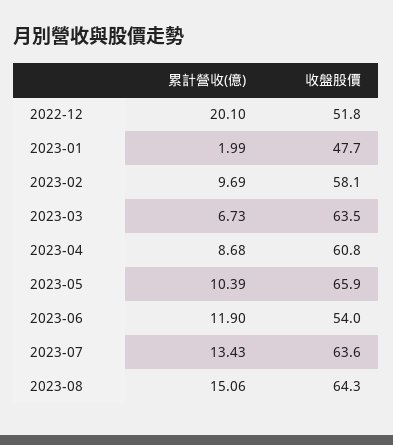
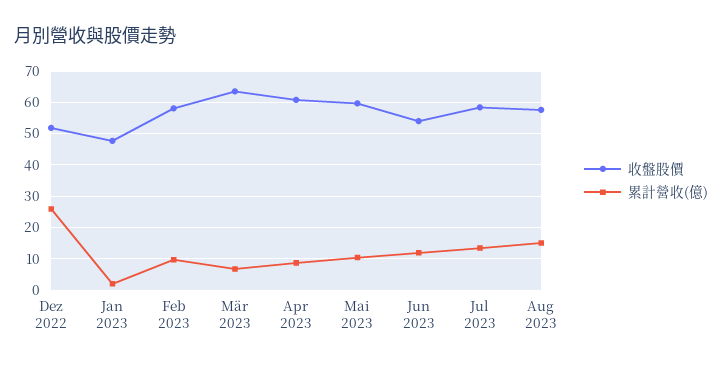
累計營收(億), 2022-12: 20.1 -> 26
收盤股價, 2023-05: 65.9 -> 60
收盤股價, 2023-07: 63.6 -> 58
收盤股價, 2023-08: 64.3 -> 58

